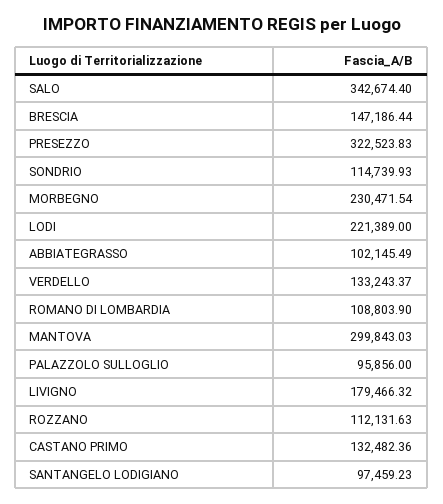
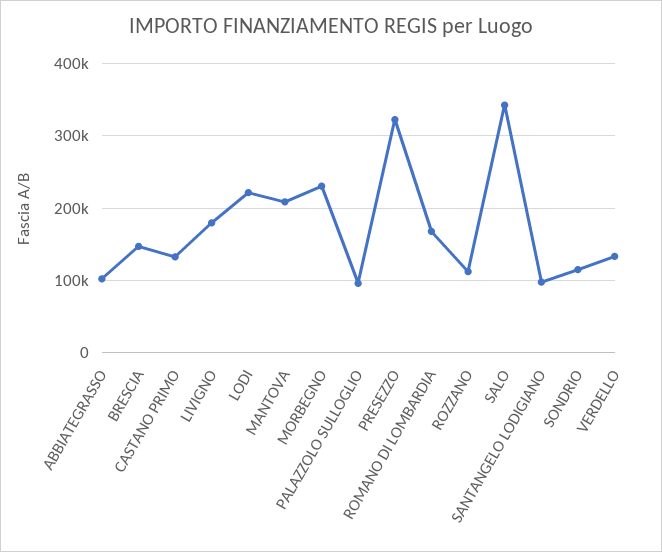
ROMANO DI LOMBARDIA: 108803.9 -> 170000
MANTOVA: 299843.03 -> 210000

